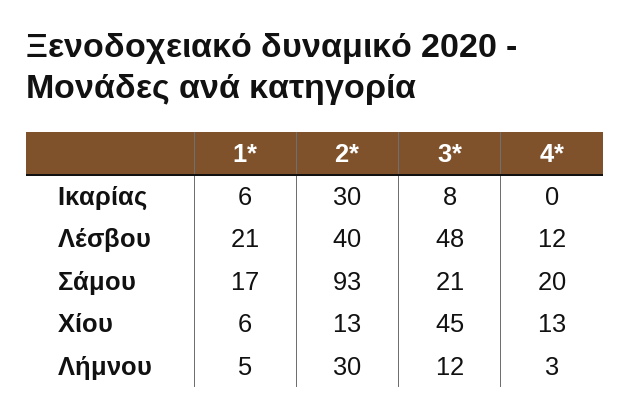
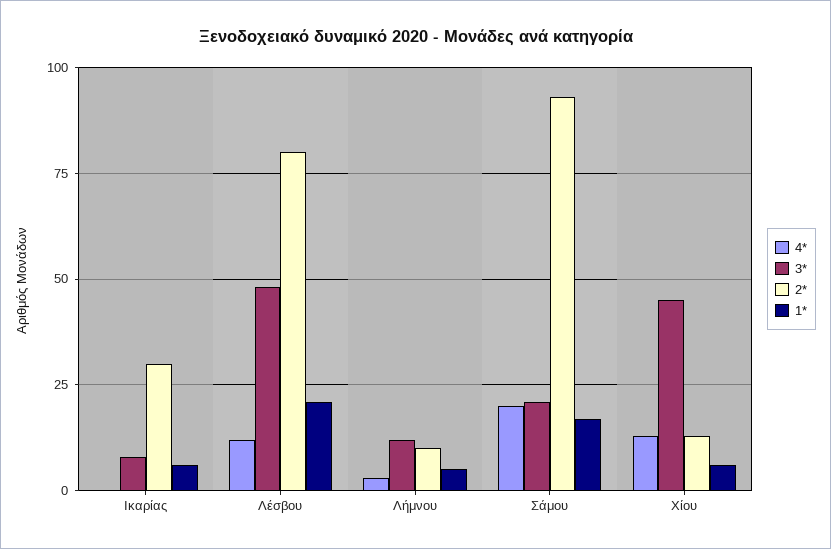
2*, Λέσβου: 40 -> 80
2*, Λήμνου: 30 -> 10

